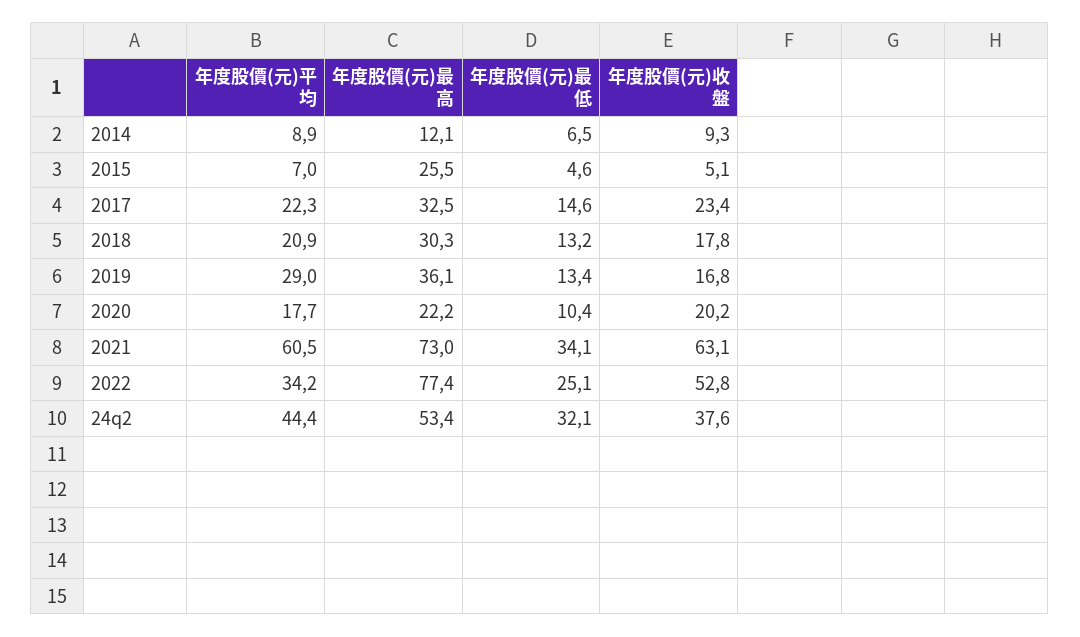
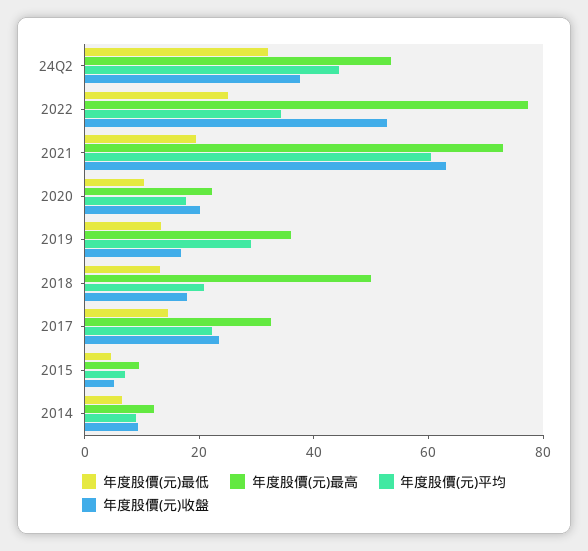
年度股價(元)最高, 2015: 25.5 -> 10
年度股價(元)最高, 2018: 30.3 -> 50
年度股價(元)最低, 2021: 34.1 -> 20

